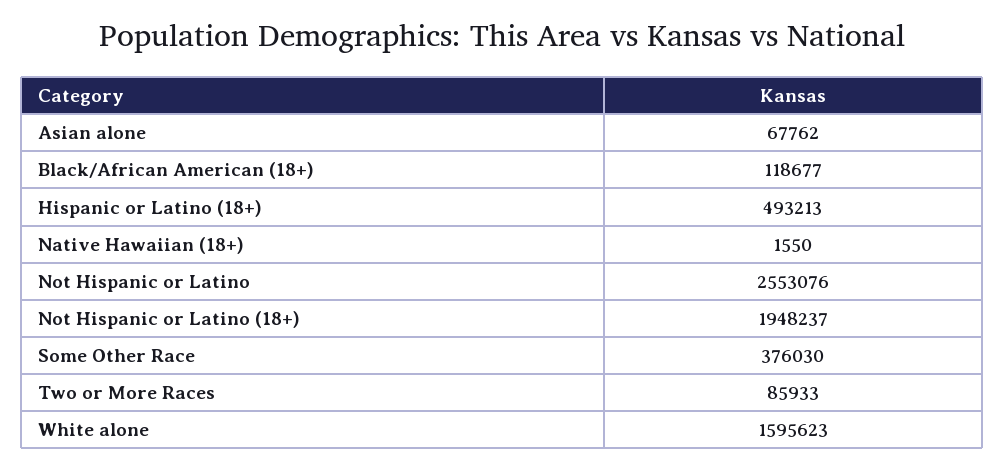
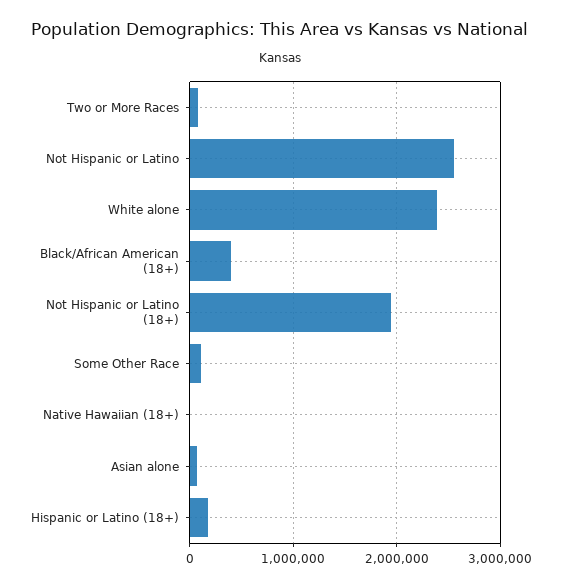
Black/African American (18+): 118677 -> 400000
Hispanic or Latino (18+): 493213 -> 200000
Some Other Race: 376030 -> 100000
White alone: 1595623 -> 2400000

